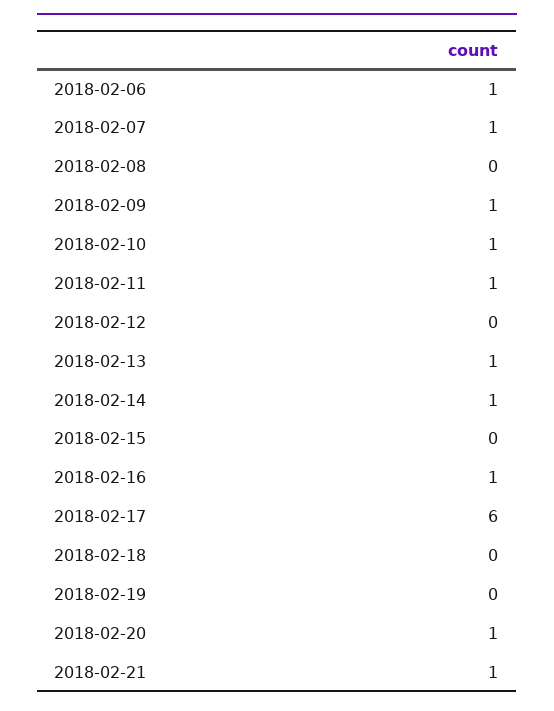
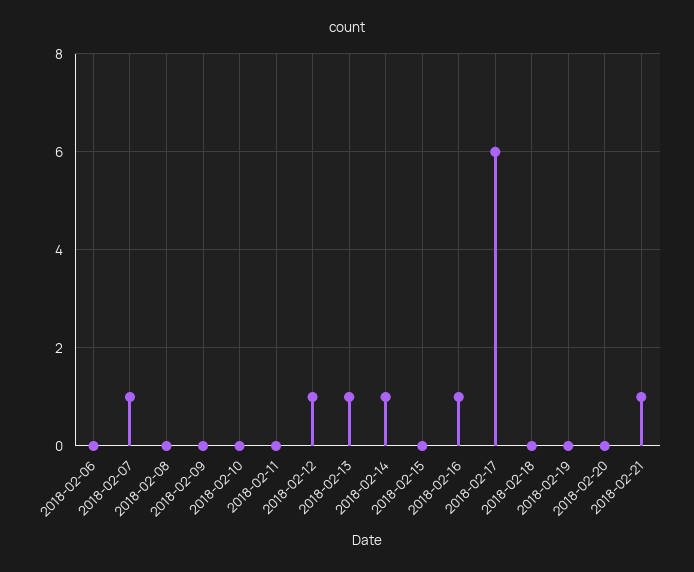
2018-02-06: 1 -> 0
2018-02-09: 1 -> 0
2018-02-10: 1 -> 0
2018-02-11: 1 -> 0
2018-02-12: 0 -> 1
2018-02-20: 1 -> 0

